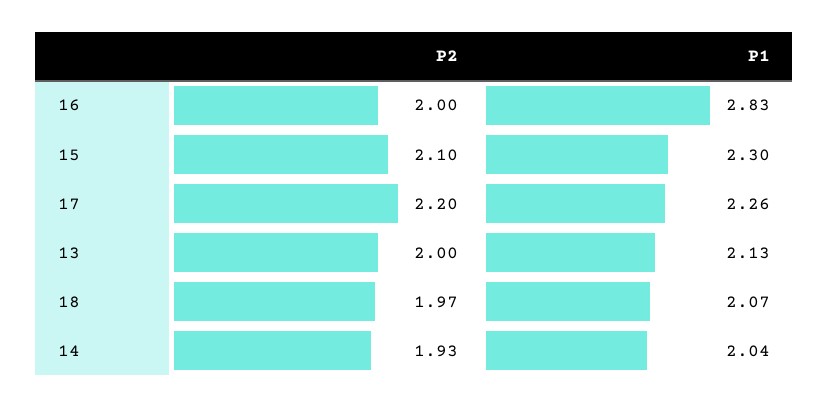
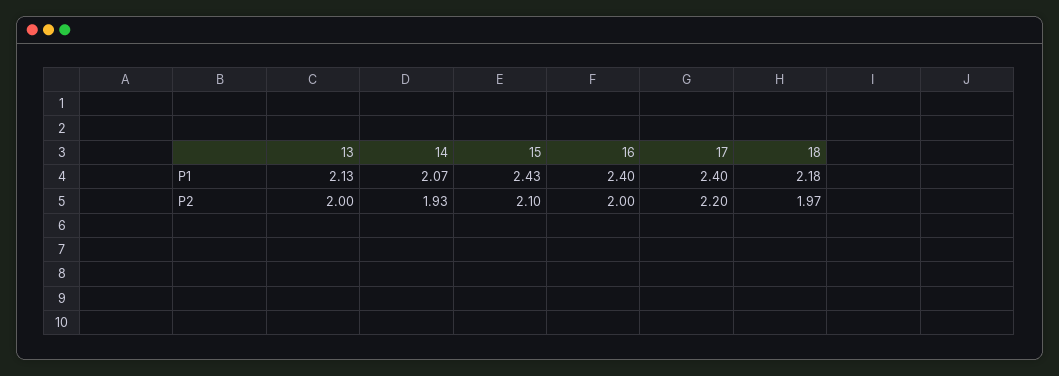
P1, 16: 2.83 -> 2.4
P1, 15: 2.3 -> 2.43
P1, 17: 2.26 -> 2.4
P1, 18: 2.07 -> 2.18
P1, 14: 2.04 -> 2.07

